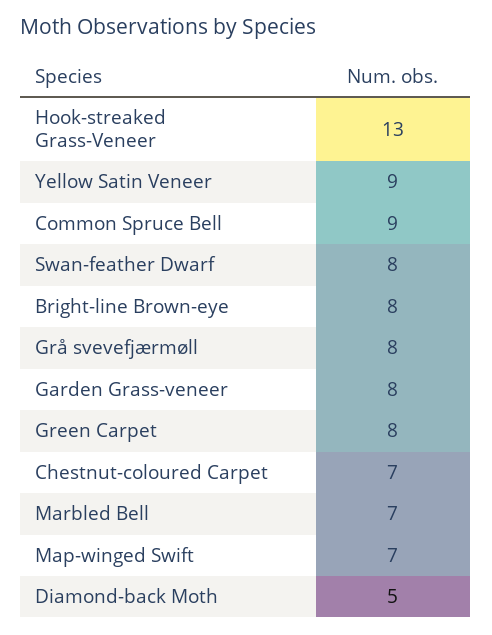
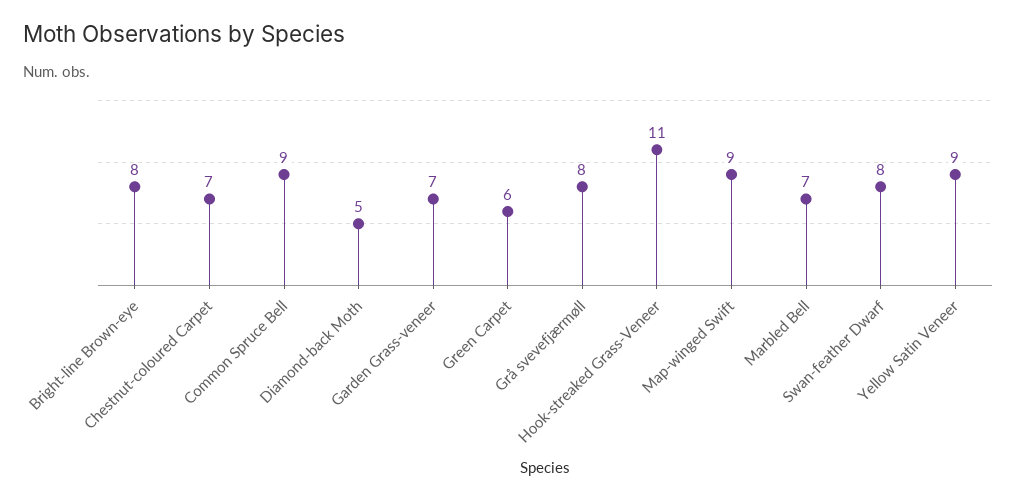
Hook-streaked Grass-Veneer: 13 -> 11
Garden Grass-veneer: 8 -> 7
Green Carpet: 8 -> 6
Map-winged Swift: 7 -> 9

